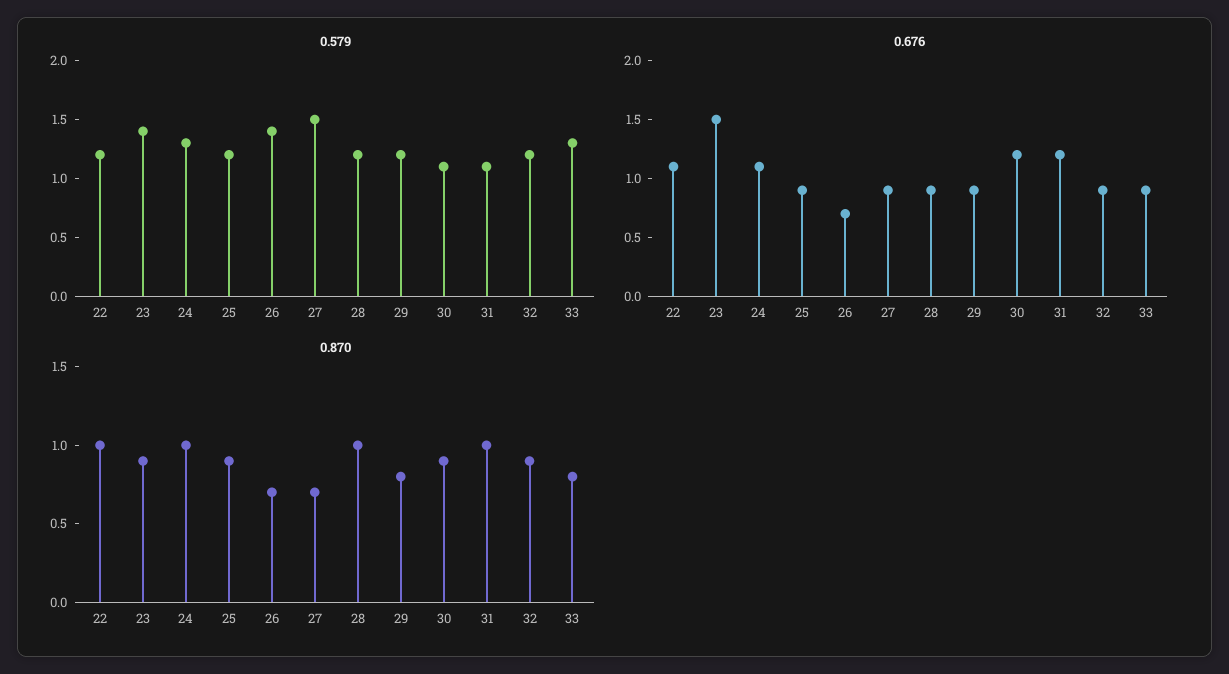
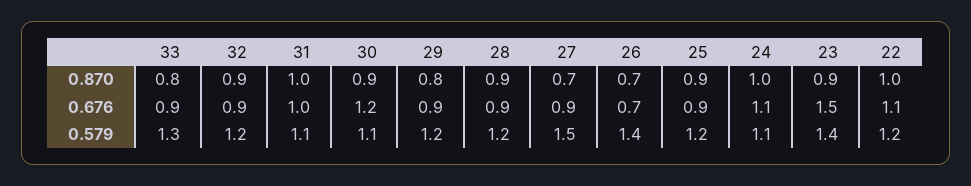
0.579, 24: 1.3 -> 1.1
0.676, 31: 1.2 -> 1
0.870, 28: 1 -> 0.9

